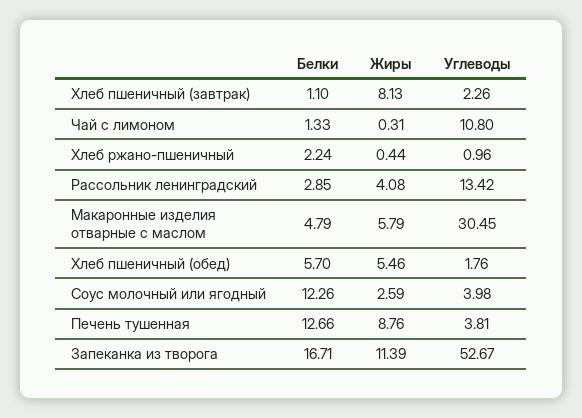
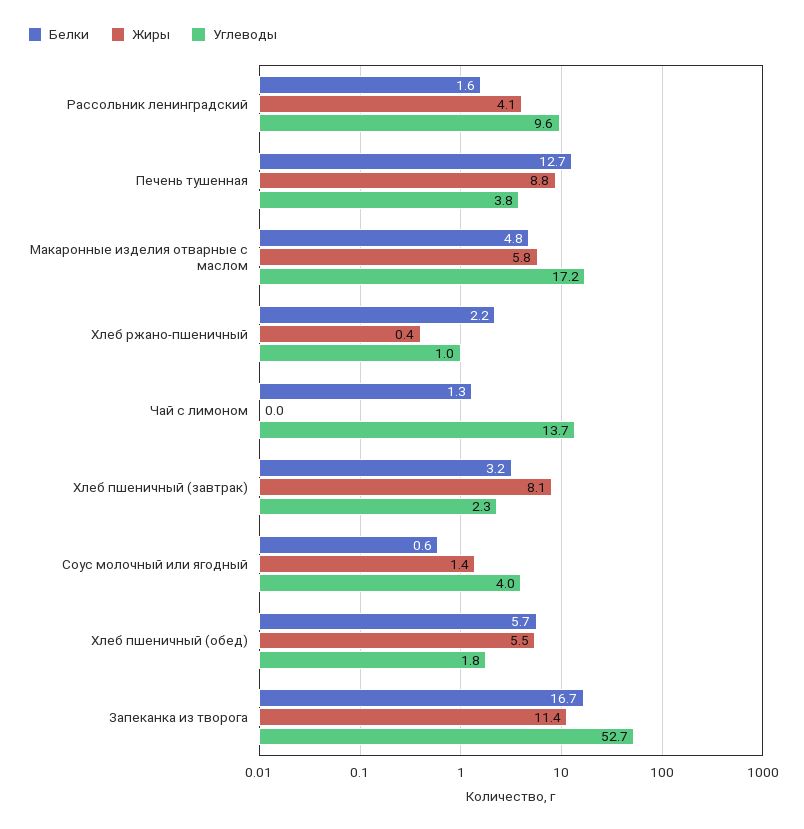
Белки, Хлеб пшеничный (завтрак): 1.1 -> 3.2
Жиры, Чай с лимоном: 0.31 -> 0
Углеводы, Чай с лимоном: 10.8 -> 13.7
Белки, Рассольник ленинградский: 2.85 -> 1.6
Углеводы, Рассольник ленинградский: 13.42 -> 9.6
Углеводы, Макаронные изделия отварные с маслом: 30.45 -> 17.2
Белки, Соус молочный или ягодный: 12.26 -> 0.6
Жиры, Соус молочный или ягодный: 2.59 -> 1.4

